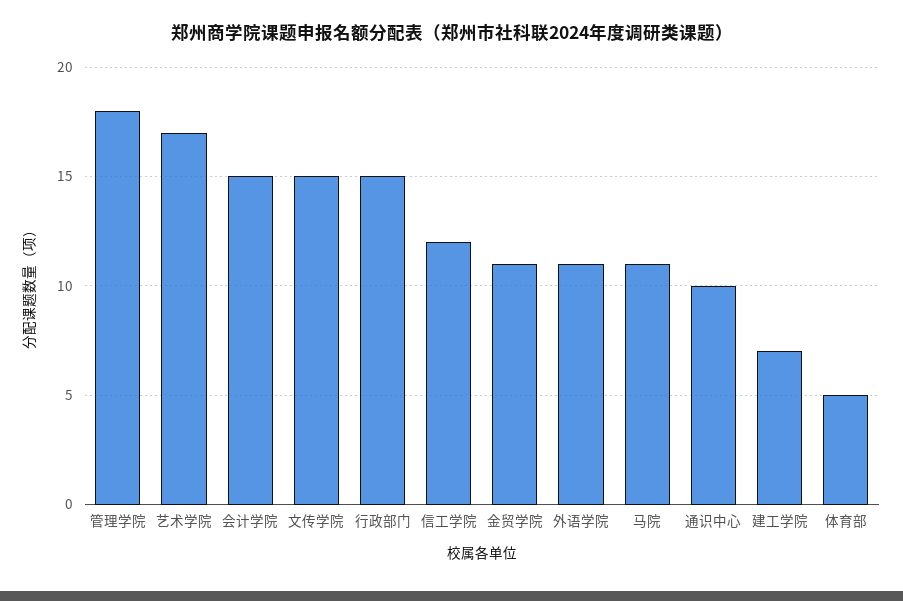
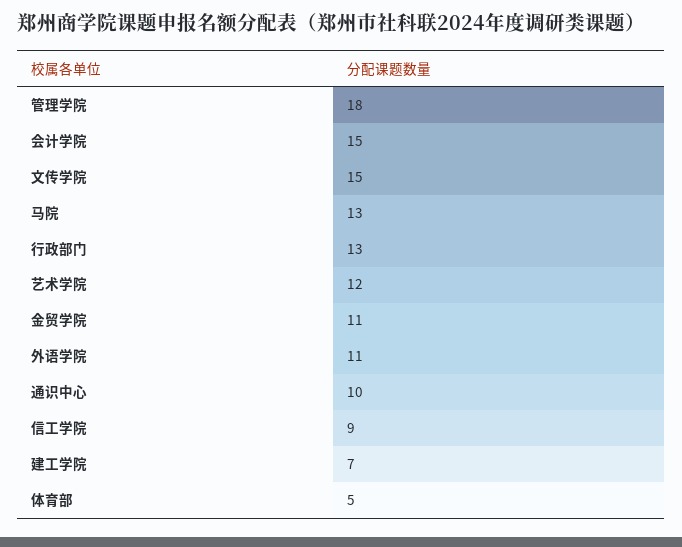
艺术学院: 17 -> 12
行政部门: 15 -> 13
信工学院: 12 -> 9
马院: 11 -> 13

